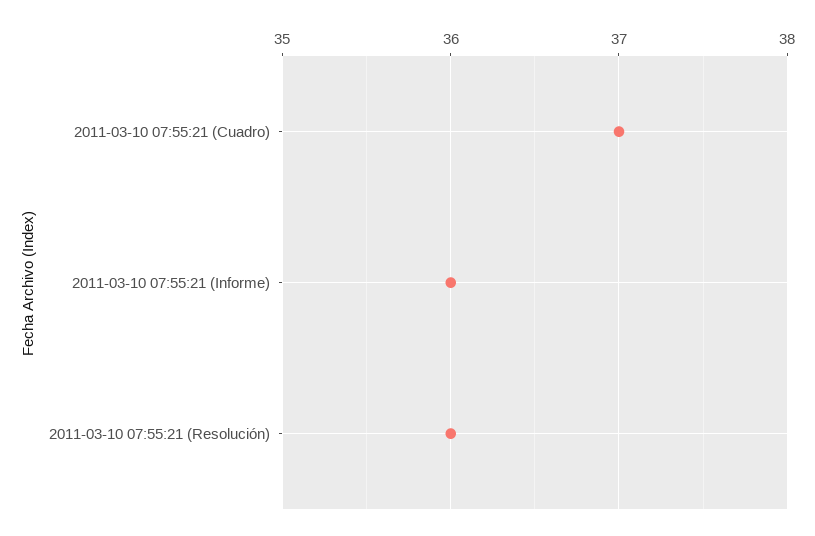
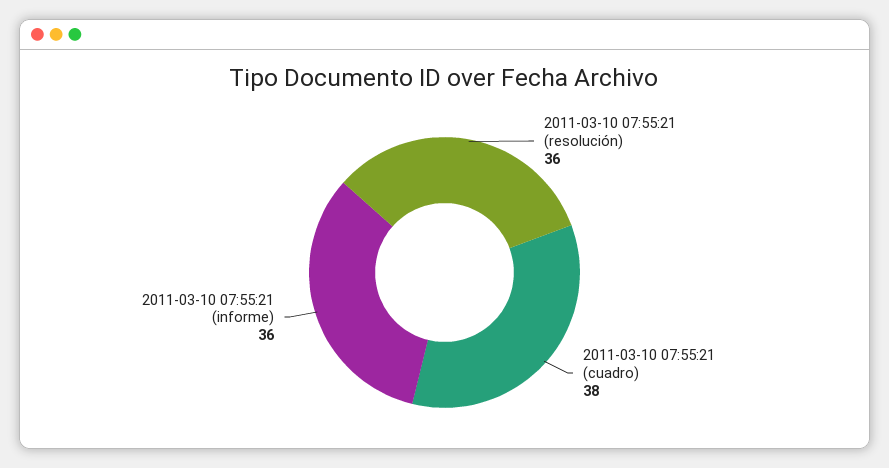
2011-03-10 07:55:21 (Cuadro): 37 -> 38

